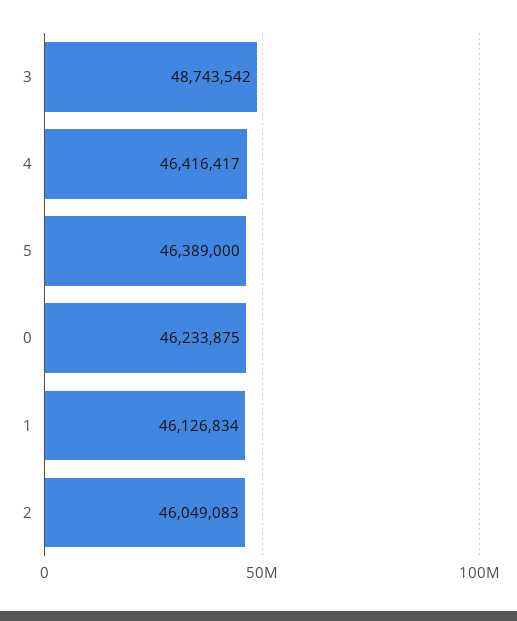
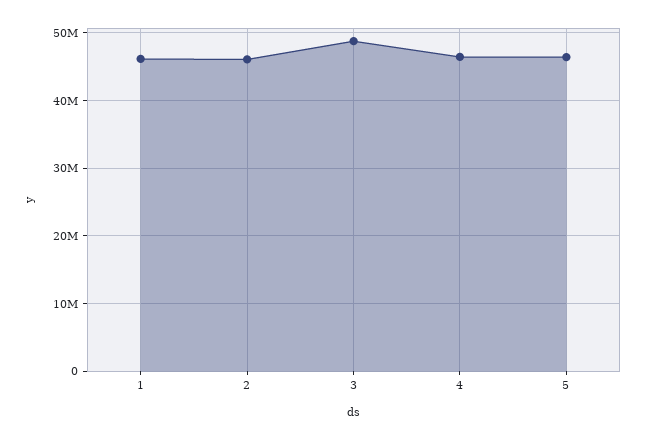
0: 46233875 -> none

